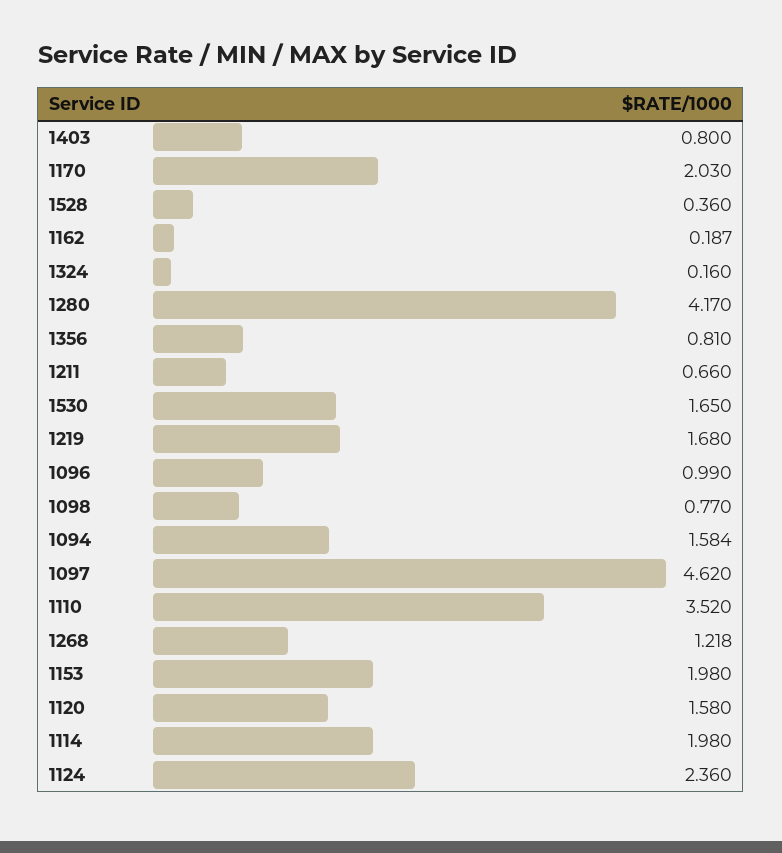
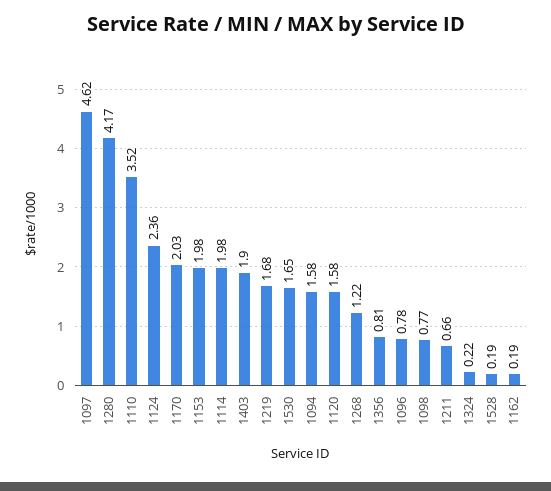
1403: 0.8 -> 1.9
1528: 0.36 -> 0.19
1324: 0.16 -> 0.22
1096: 0.99 -> 0.78

